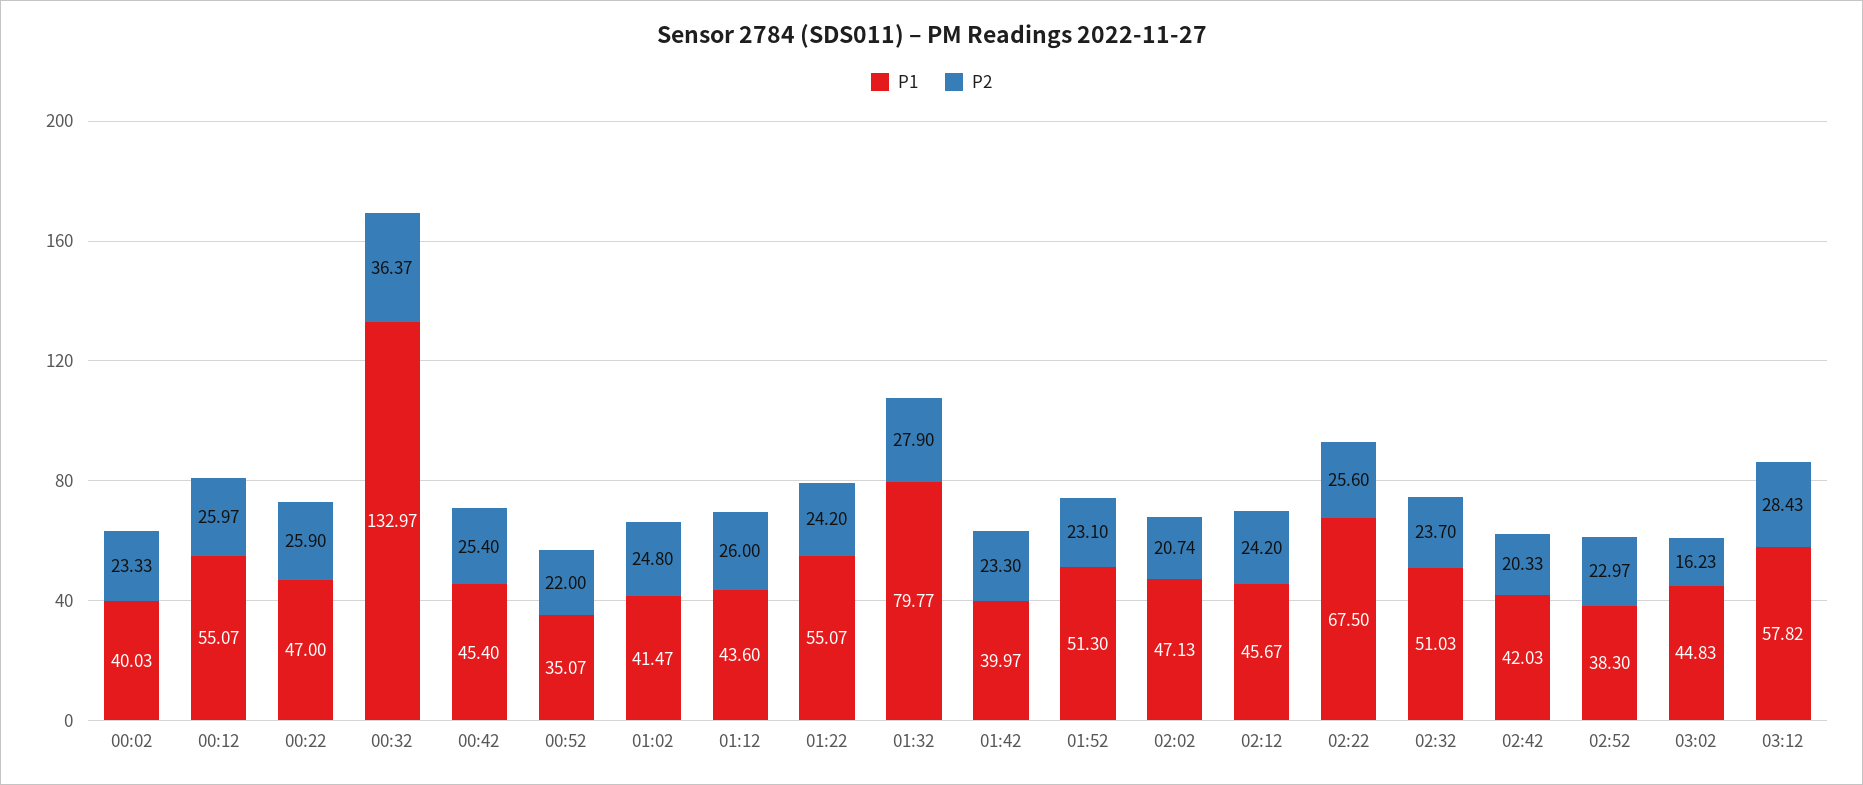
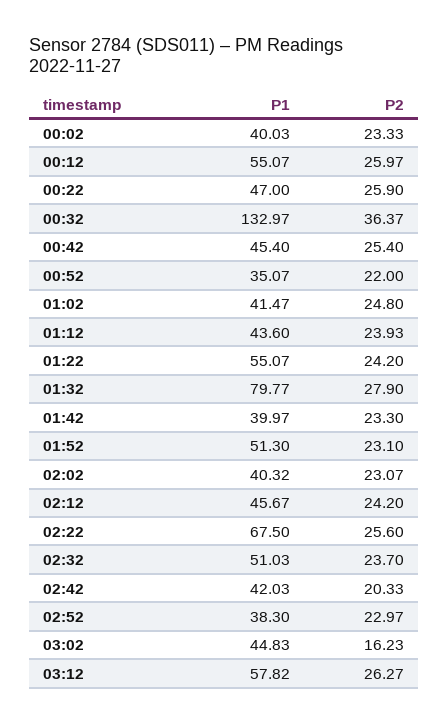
P2, 01:12: 26 -> 23.93
P1, 02:02: 47.13 -> 40.32
P2, 02:02: 20.74 -> 23.07
P2, 03:12: 28.43 -> 26.27

